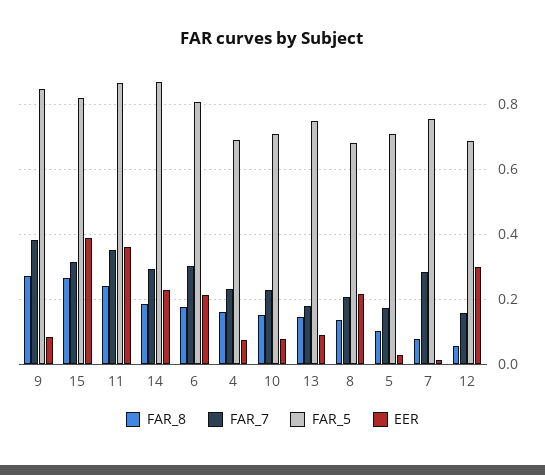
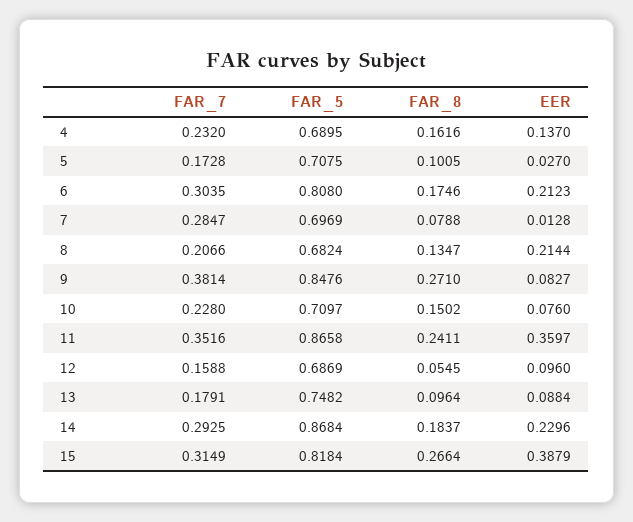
EER, 4: 0.08 -> 0.137
FAR_8, 13: 0.14 -> 0.0964
FAR_5, 7: 0.76 -> 0.6969
EER, 12: 0.3 -> 0.096

